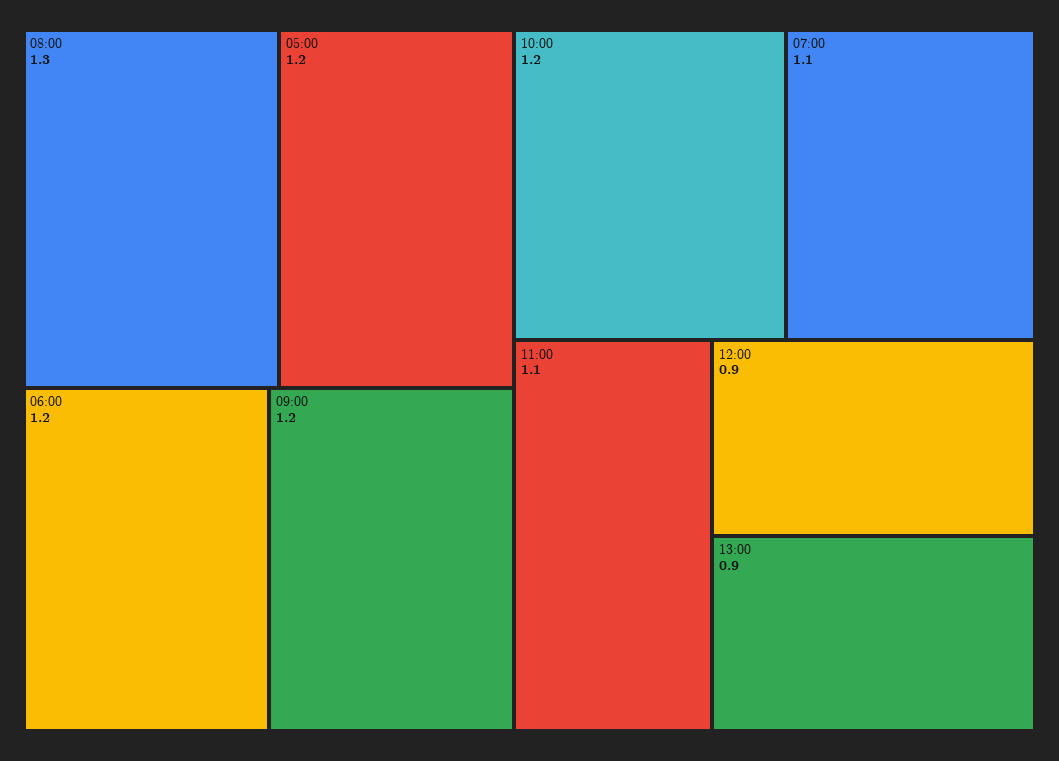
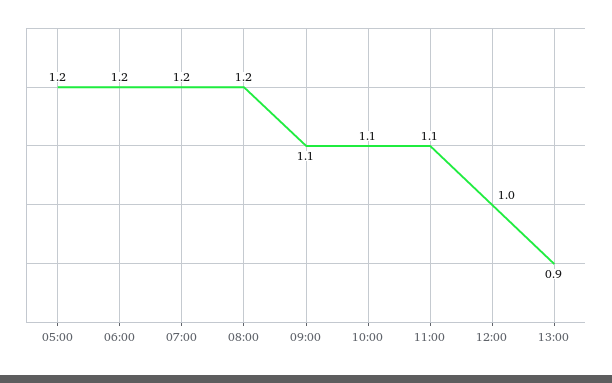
08:00: 1.3 -> 1.2
09:00: 1.2 -> 1.1
10:00: 1.2 -> 1.1
07:00: 1.1 -> 1.2
12:00: 0.9 -> 1

